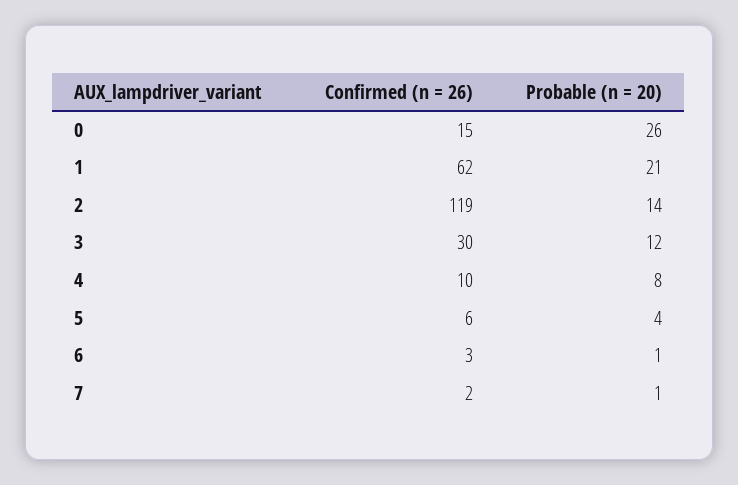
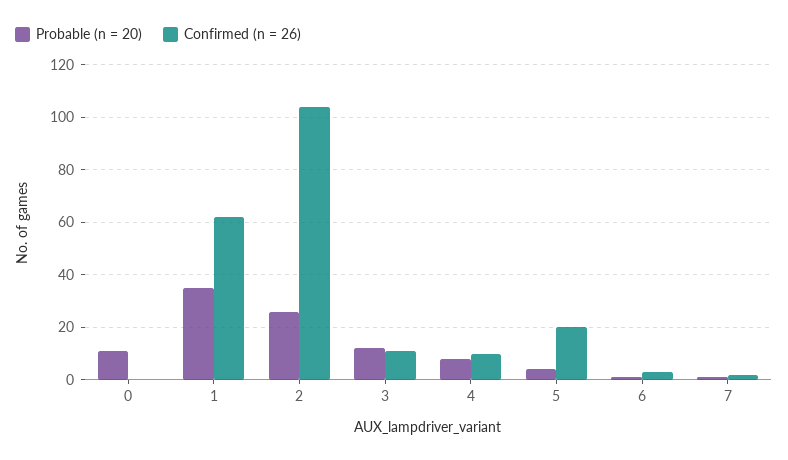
Confirmed (n = 26), 0: 15 -> 0
Probable (n = 20), 0: 26 -> 10
Probable (n = 20), 1: 21 -> 35
Confirmed (n = 26), 2: 119 -> 105
Probable (n = 20), 2: 14 -> 25
Confirmed (n = 26), 3: 30 -> 10
Confirmed (n = 26), 5: 6 -> 20

